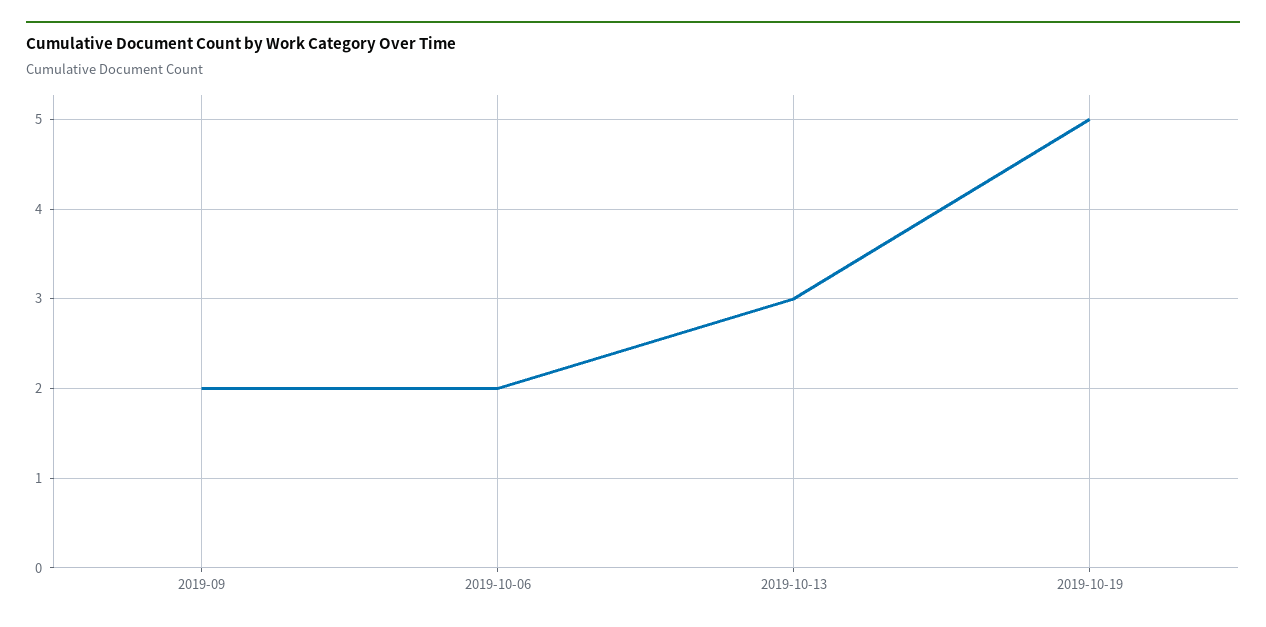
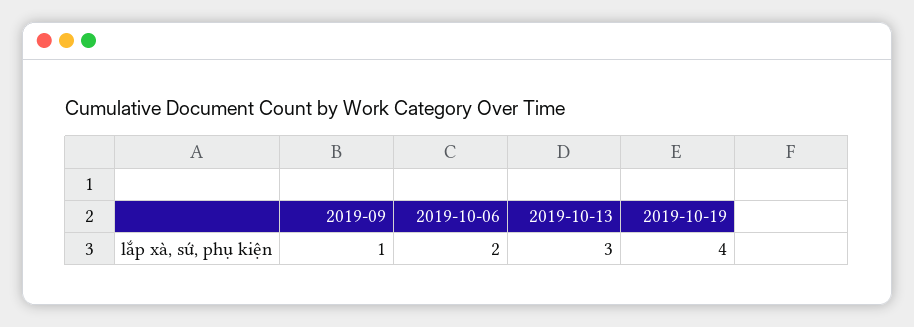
2019-09: 2 -> 1
2019-10-19: 5 -> 4

